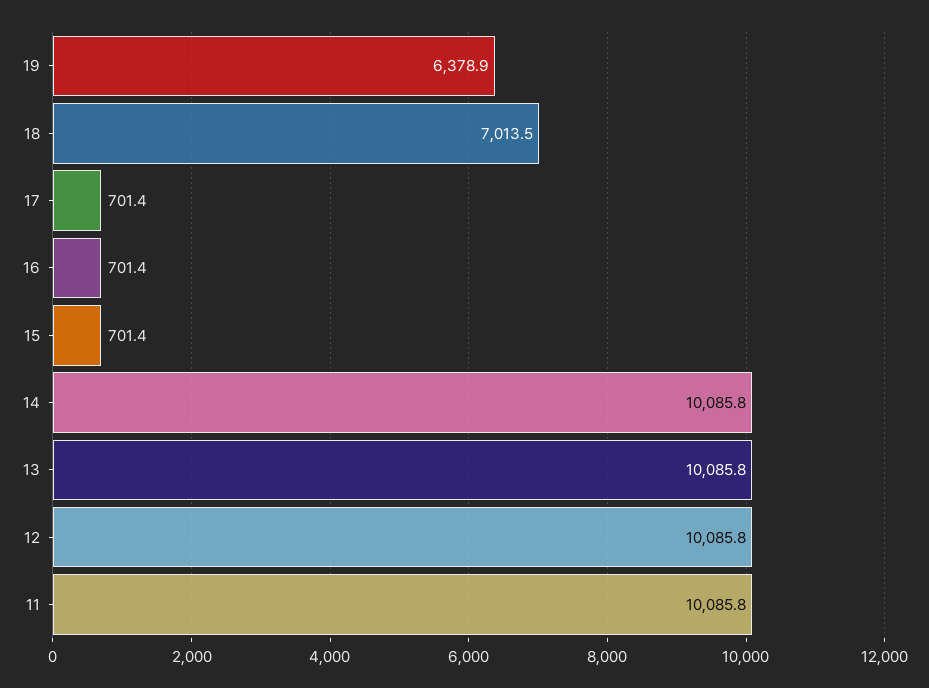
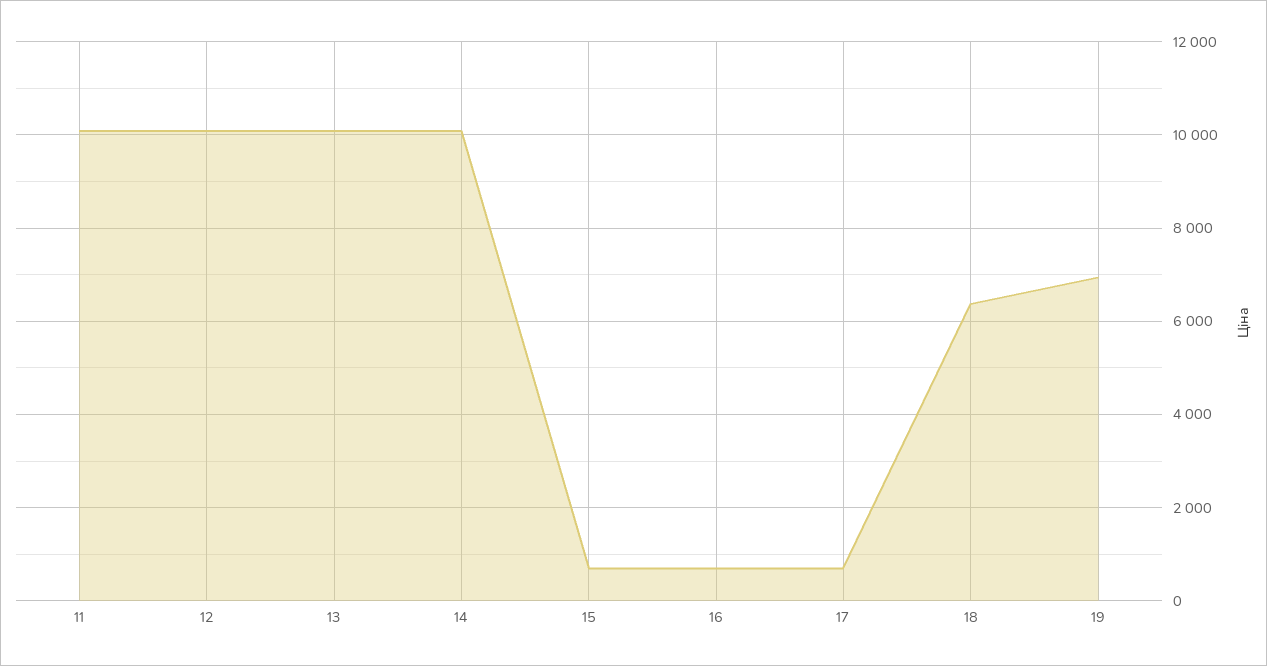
19: 6378.9 -> 7000
18: 7013.5 -> 6400

